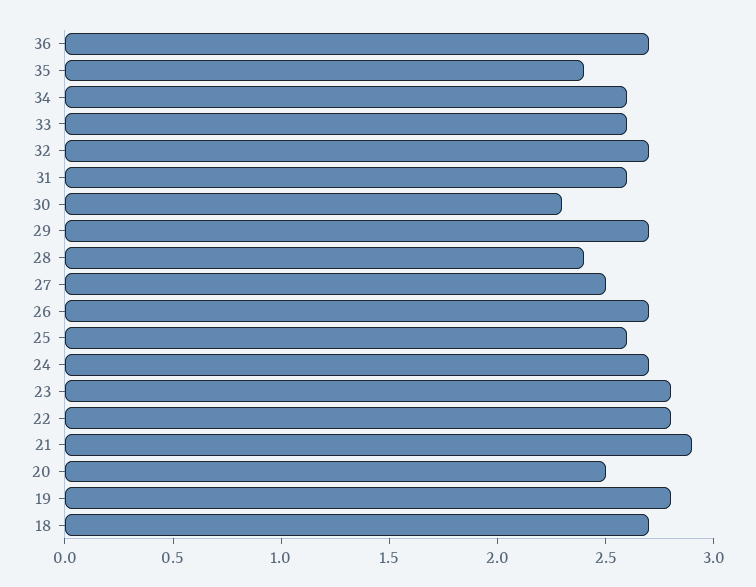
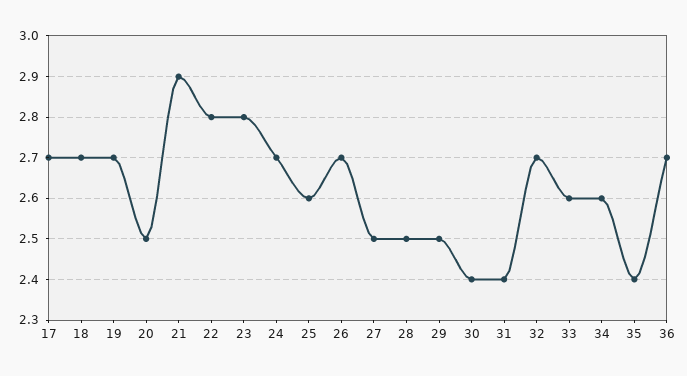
31: 2.6 -> 2.4
30: 2.3 -> 2.4
29: 2.7 -> 2.5
28: 2.4 -> 2.5
19: 2.8 -> 2.7
17: none -> 2.7

